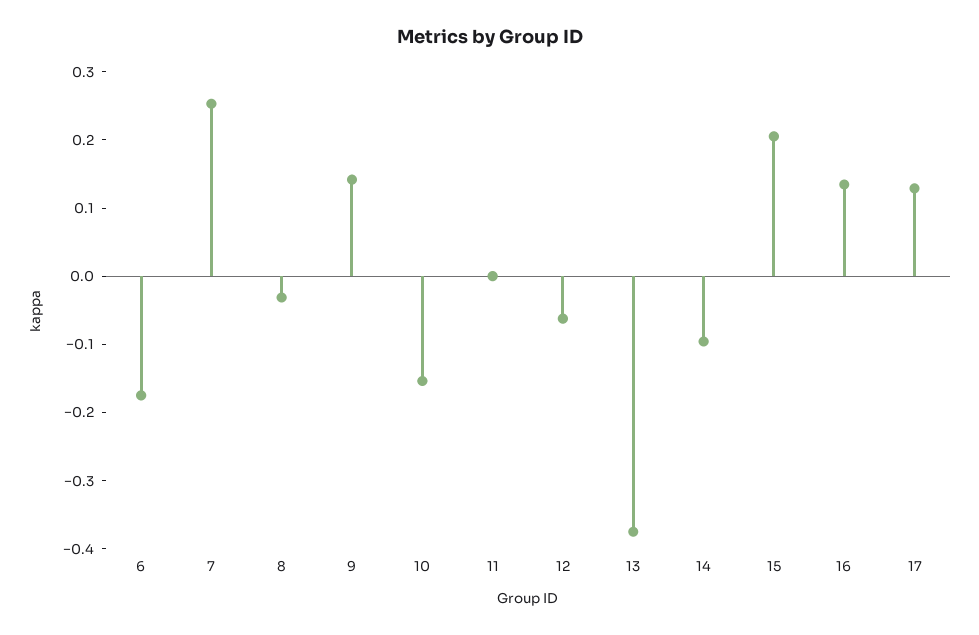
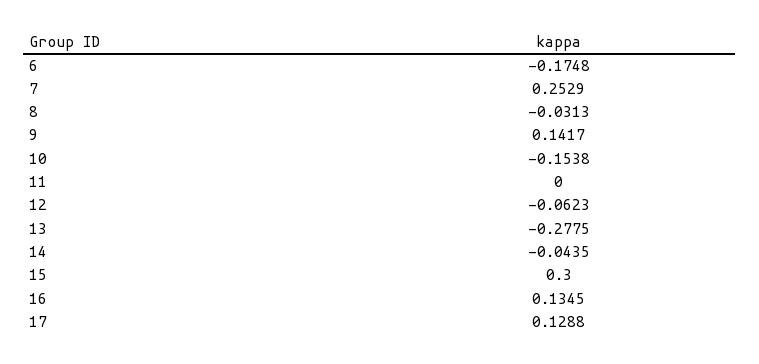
13: -0.38 -> -0.2775
14: -0.1 -> -0.0435
15: 0.2 -> 0.3

